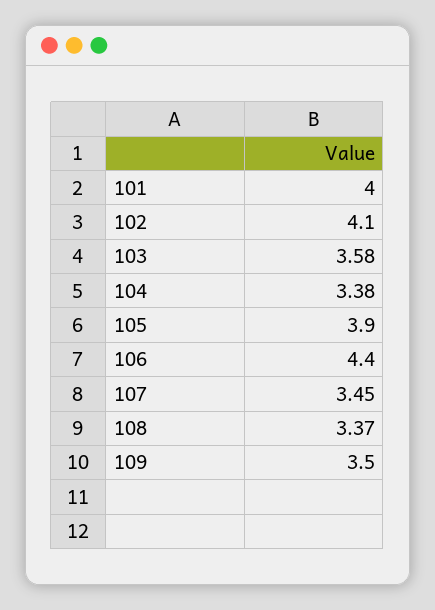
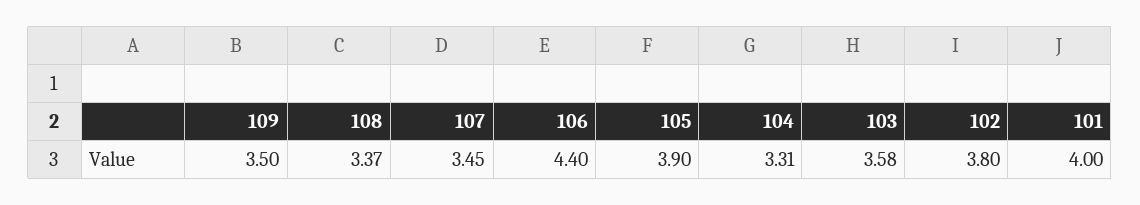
102: 4.1 -> 3.8
104: 3.38 -> 3.31

